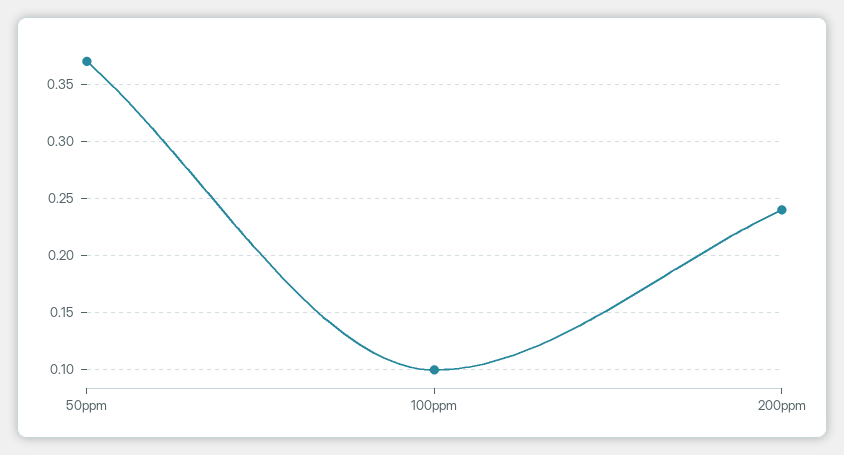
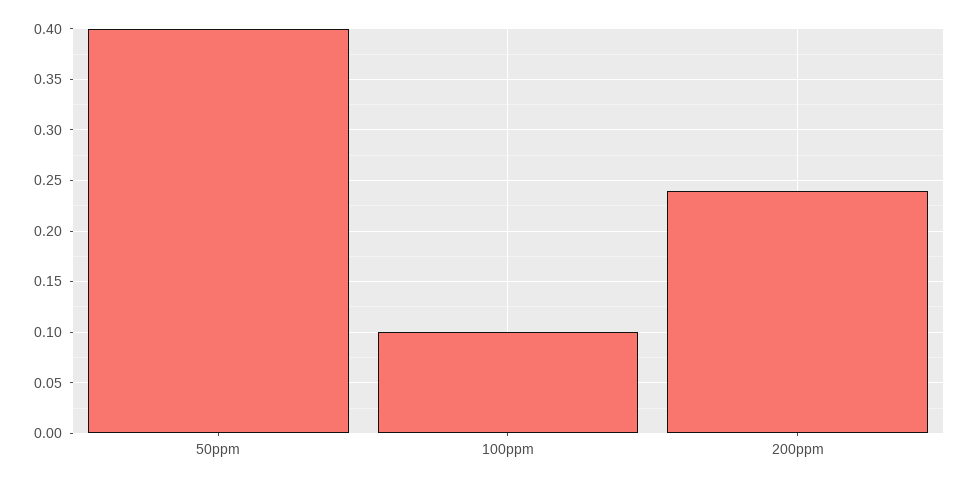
50ppm: 0.37 -> 0.4

